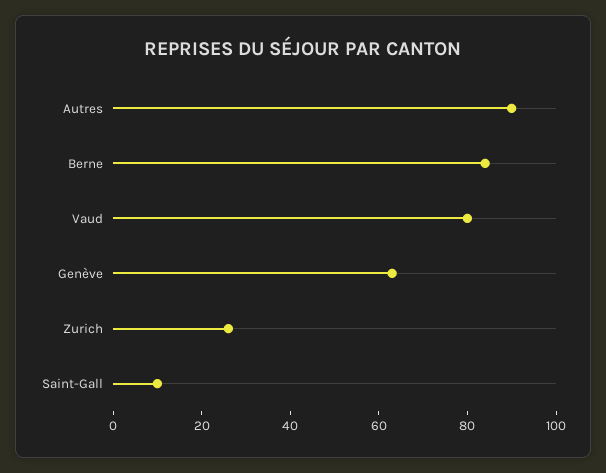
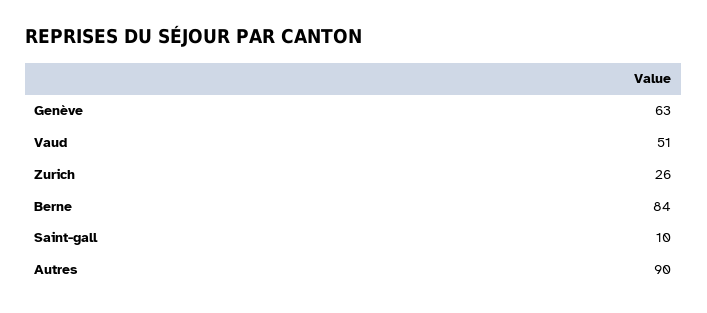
Vaud: 80 -> 51

